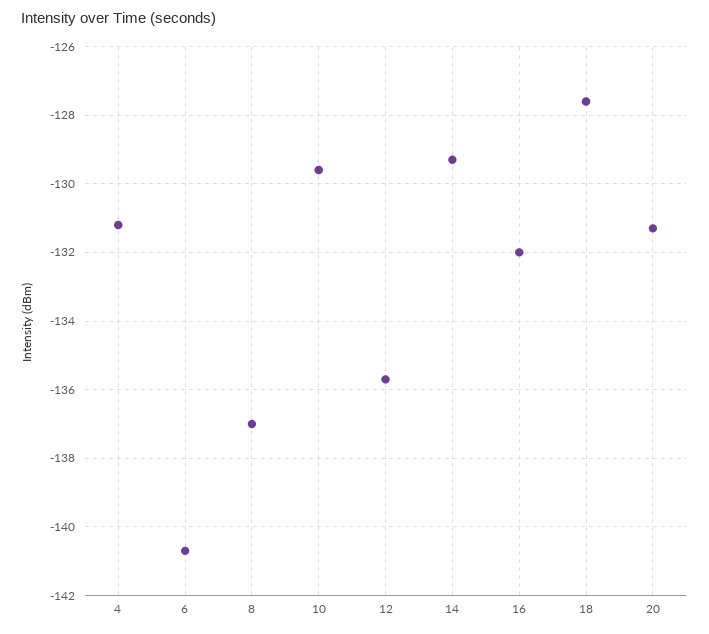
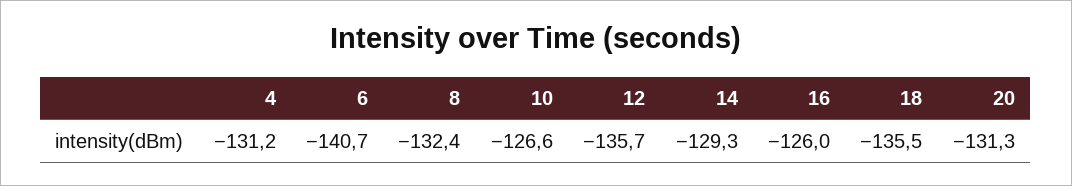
8: -137 -> -132.4
10: -129.5 -> -126.6
16: -132 -> -126
18: -127.5 -> -135.5

